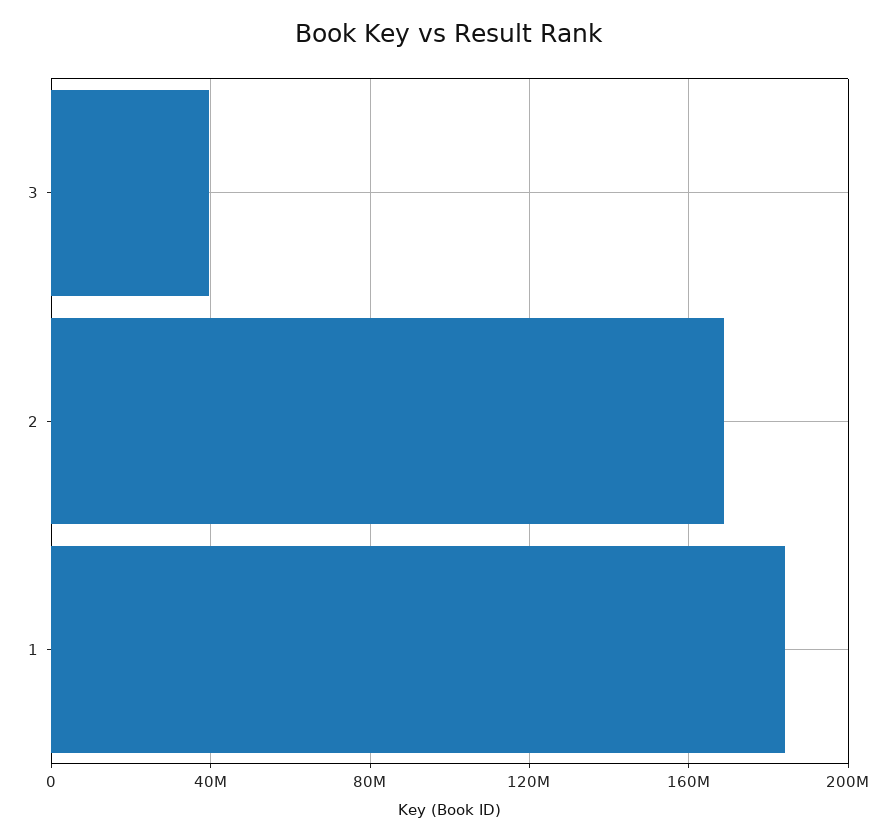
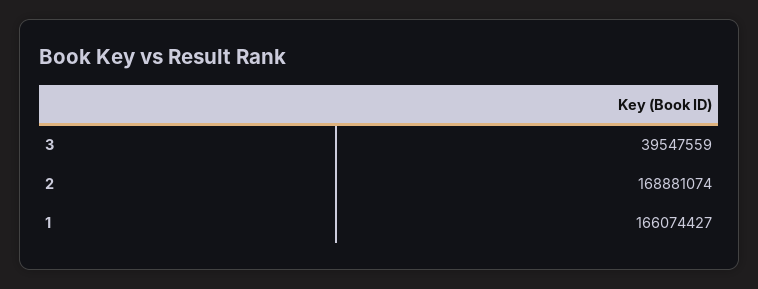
1: 185000000 -> 166074427

